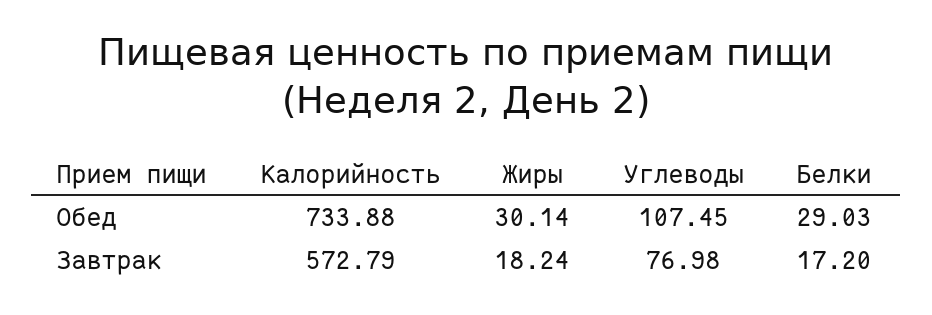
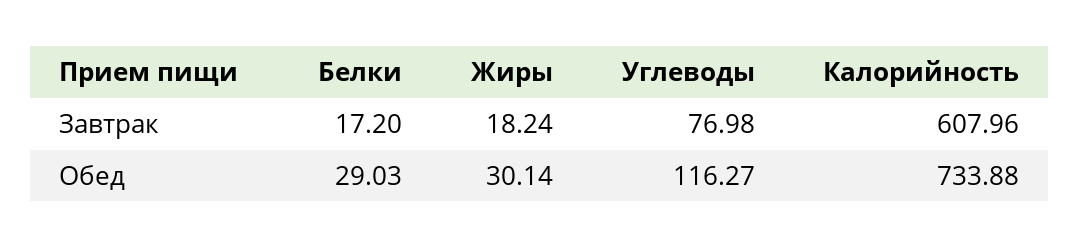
Углеводы, Обед: 107.45 -> 116.27
Калорийность, Завтрак: 572.79 -> 607.96

